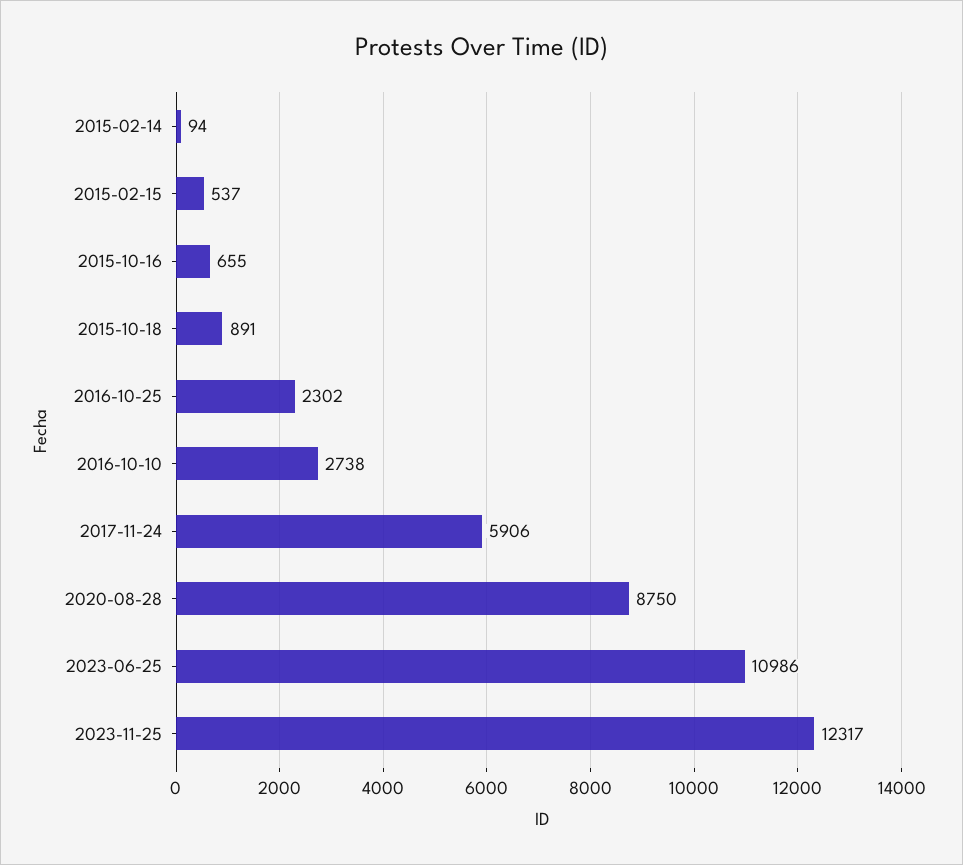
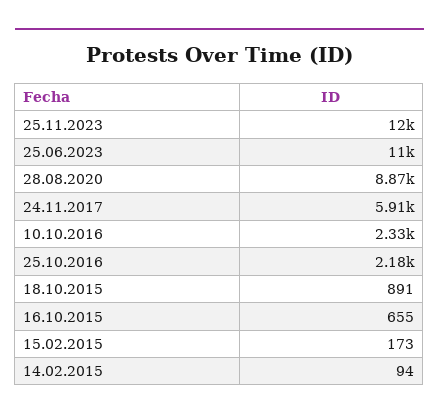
2015-02-15: 537 -> 173
2016-10-25: 2302 -> 2180
2016-10-10: 2738 -> 2330
2020-08-28: 8750 -> 8870
2023-11-25: 12317 -> 12000

